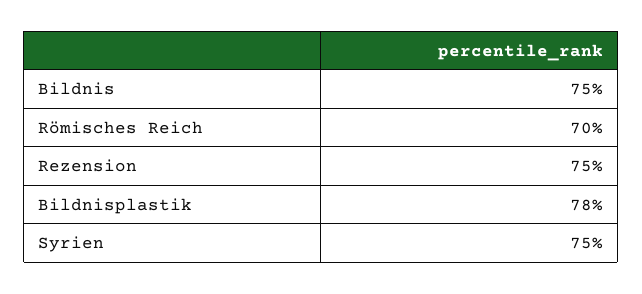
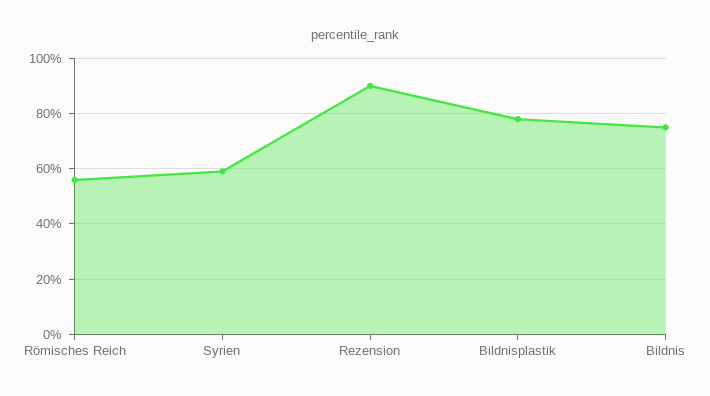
Römisches Reich: 70 -> 55
Rezension: 75 -> 90
Syrien: 75 -> 60

